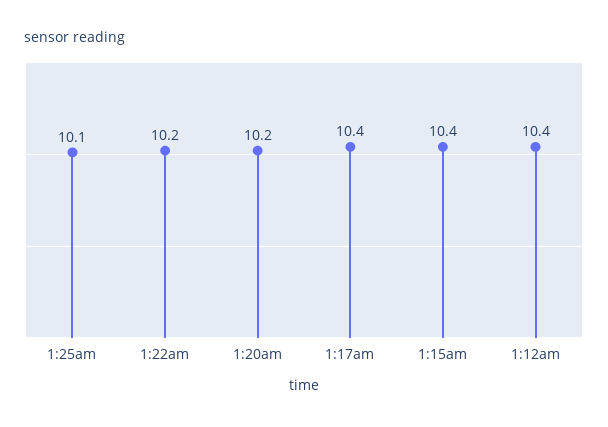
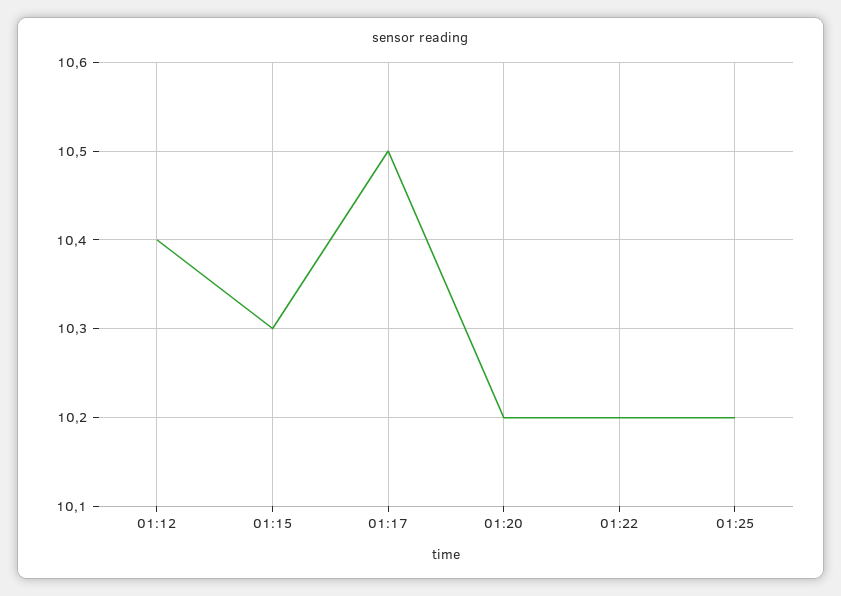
1:25am: 10.1 -> 10.2
1:17am: 10.4 -> 10.5
1:15am: 10.4 -> 10.3

